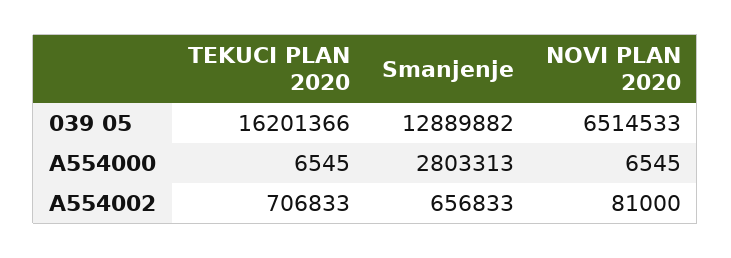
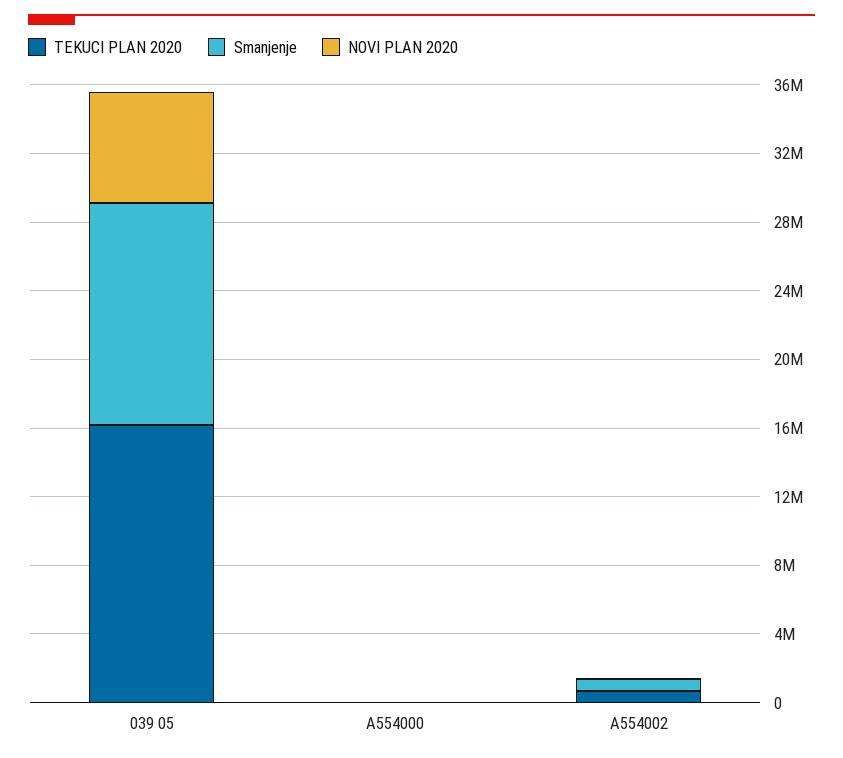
Smanjenje, A554000: 2803313 -> 0

